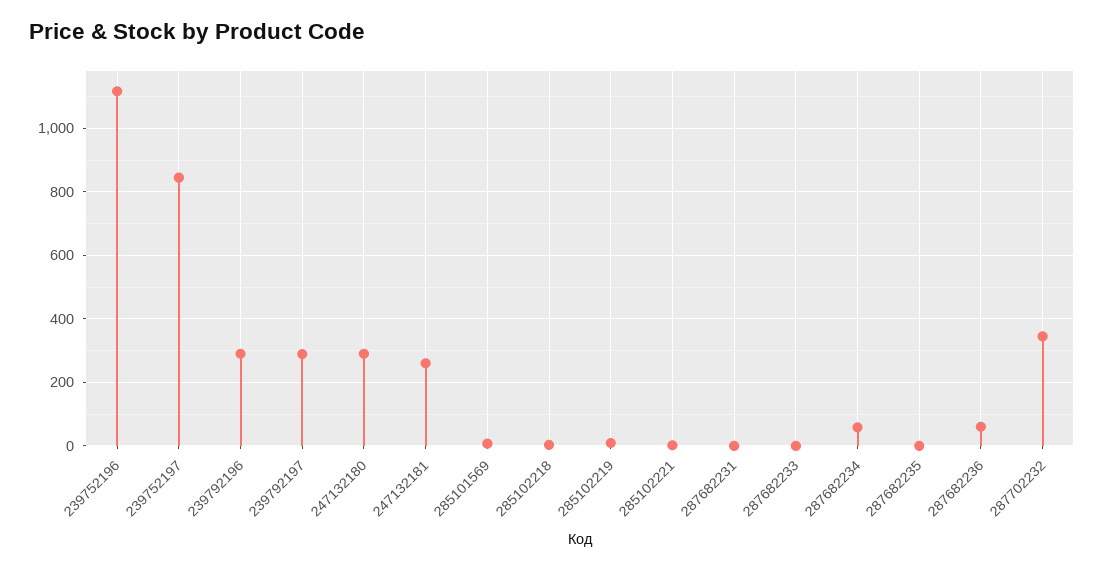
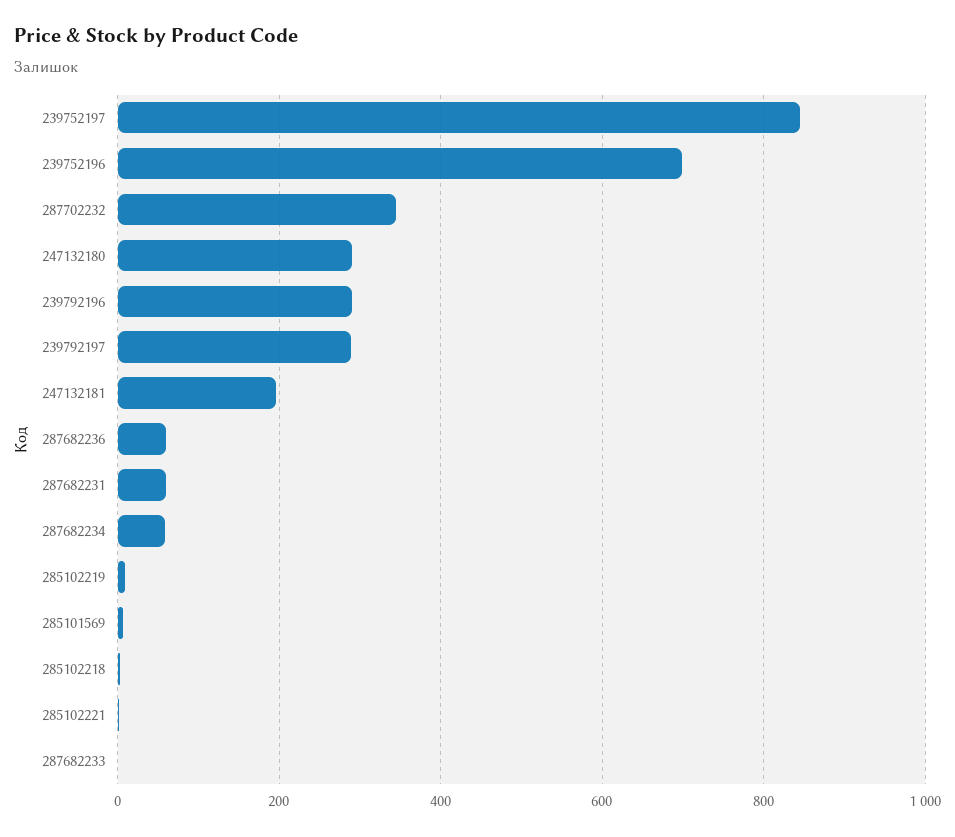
239752196: 1120 -> 700
247132181: 260 -> 200
287682231: 0 -> 60
287682235: 0 -> none

